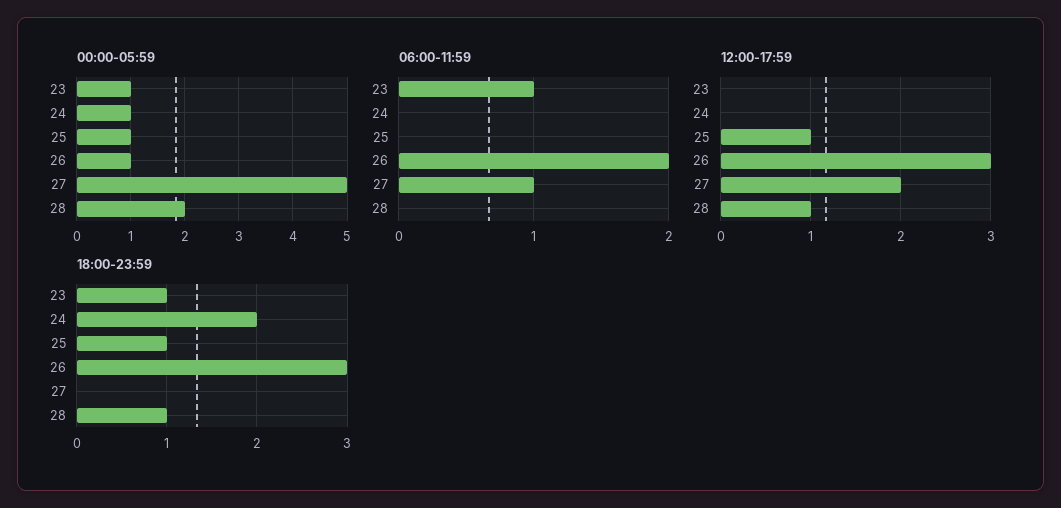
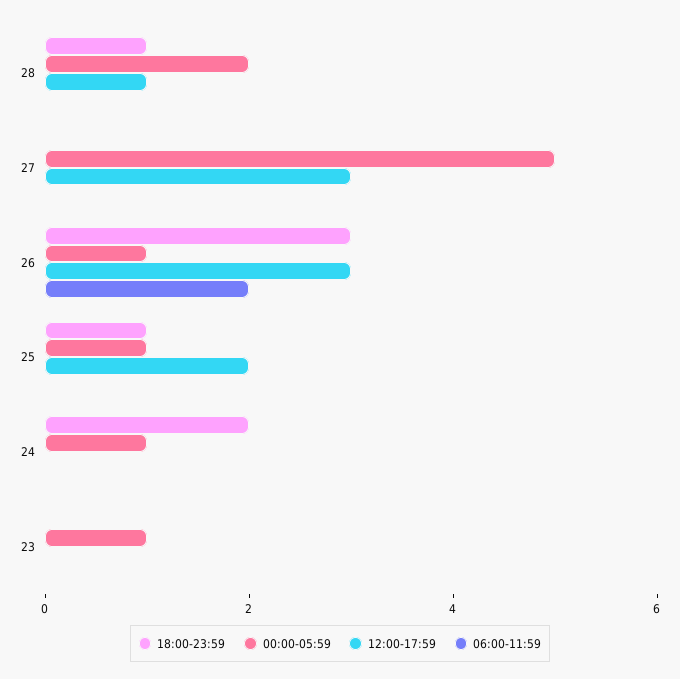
06:00-11:59, 23: 1 -> 0
06:00-11:59, 27: 1 -> 0
12:00-17:59, 25: 1 -> 2
12:00-17:59, 27: 2 -> 3
18:00-23:59, 23: 1 -> 0

